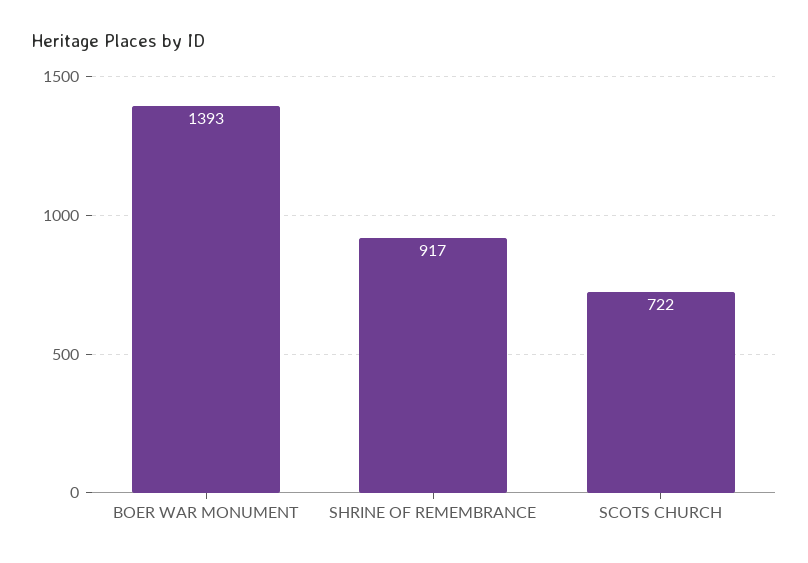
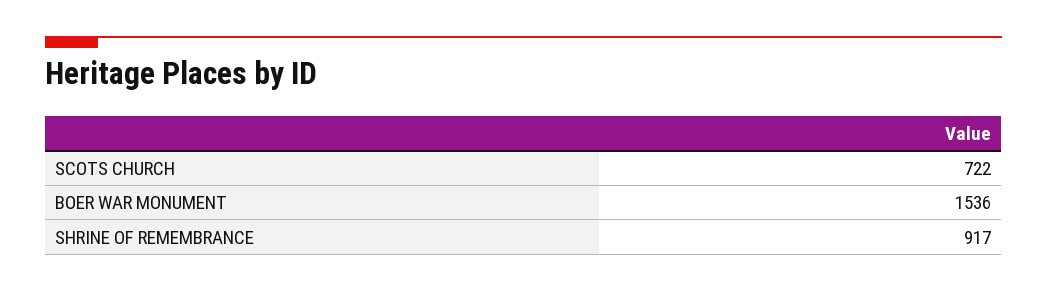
BOER WAR MONUMENT: 1393 -> 1536

